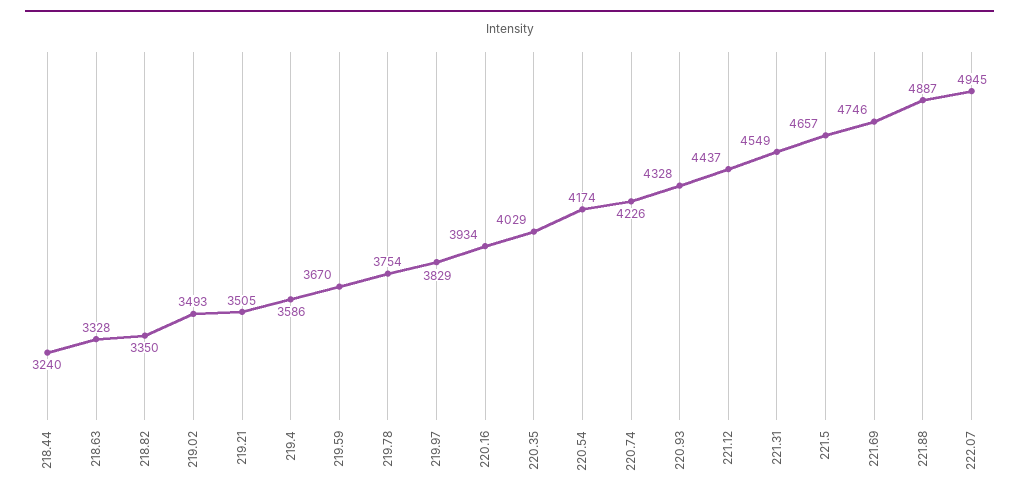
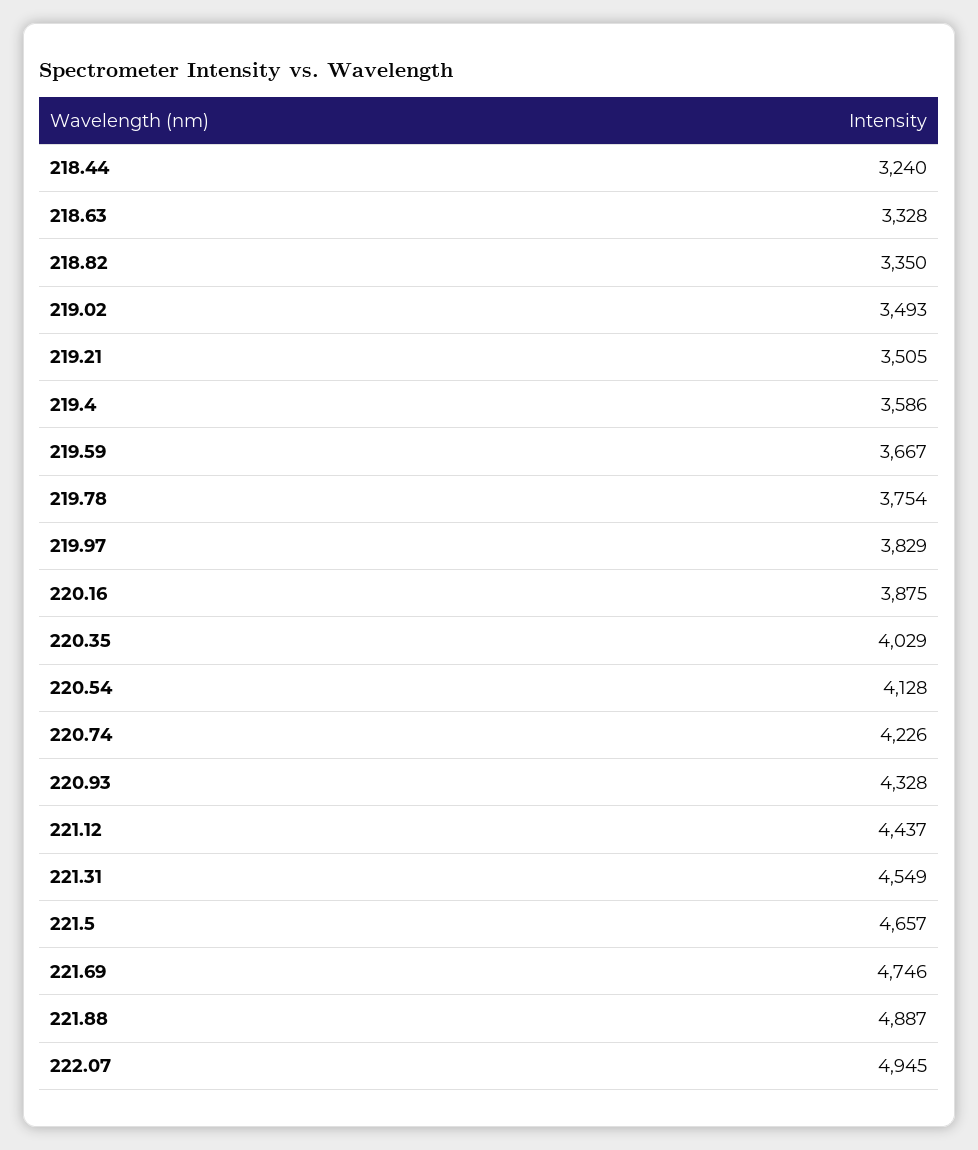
219.59: 3670 -> 3667
220.16: 3934 -> 3875
220.54: 4174 -> 4128

